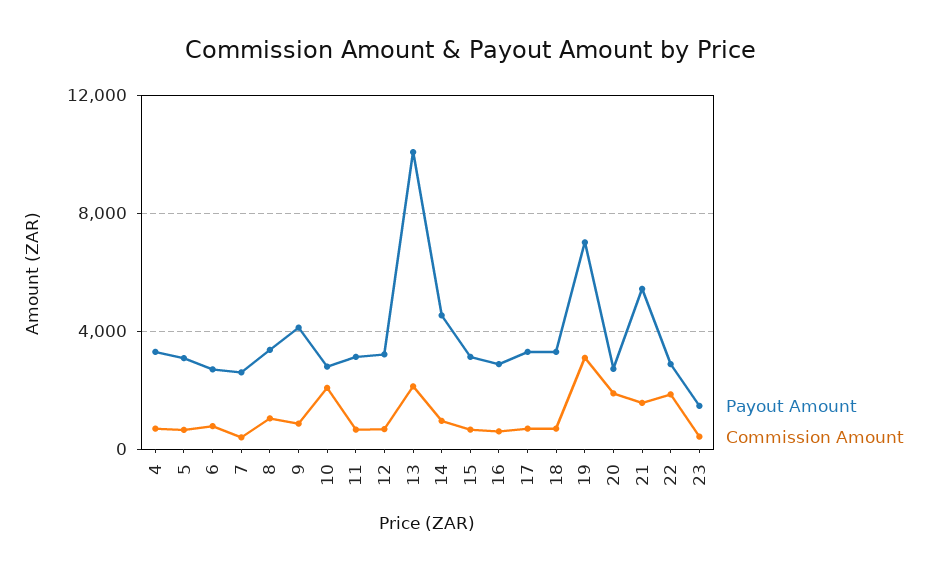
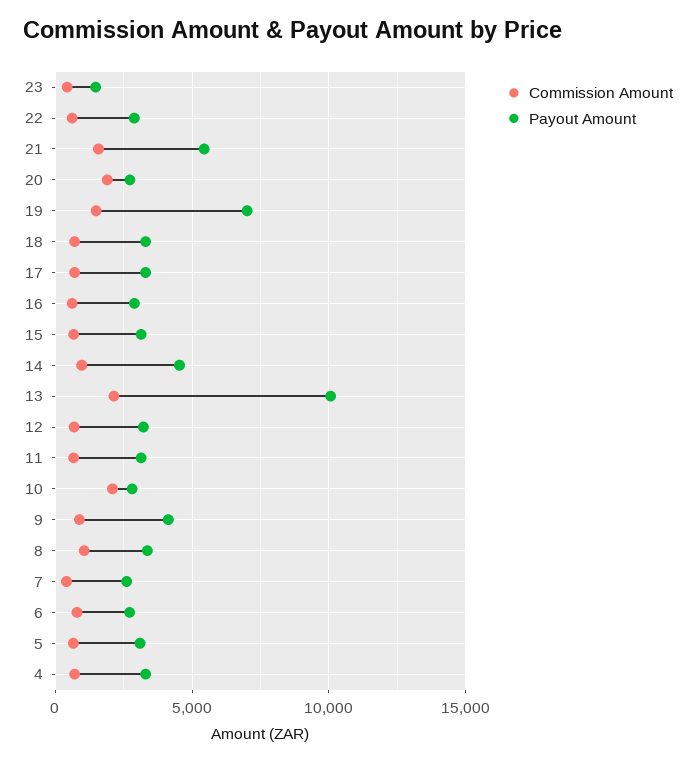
Commission Amount, 19: 3000 -> 1500
Commission Amount, 22: 2000 -> 500

